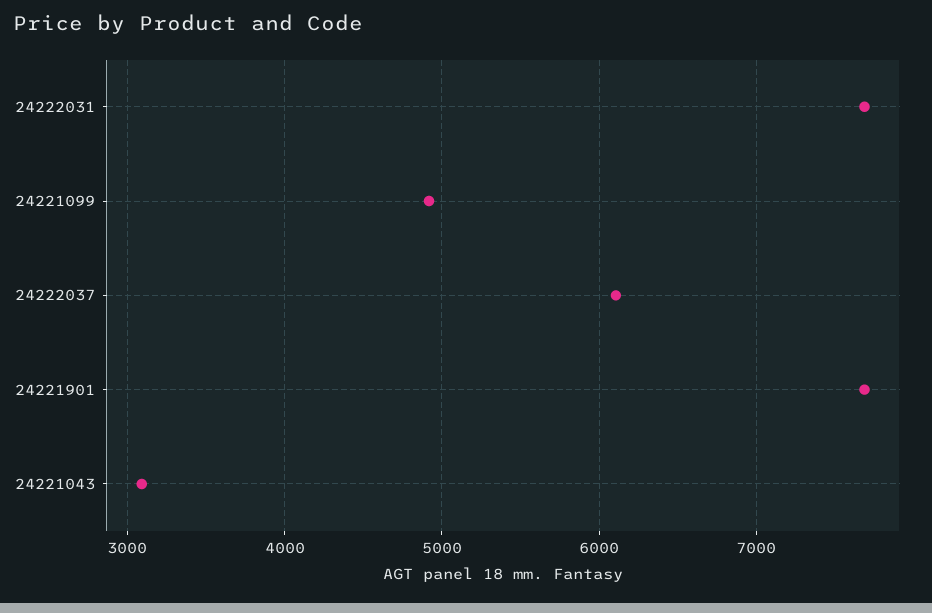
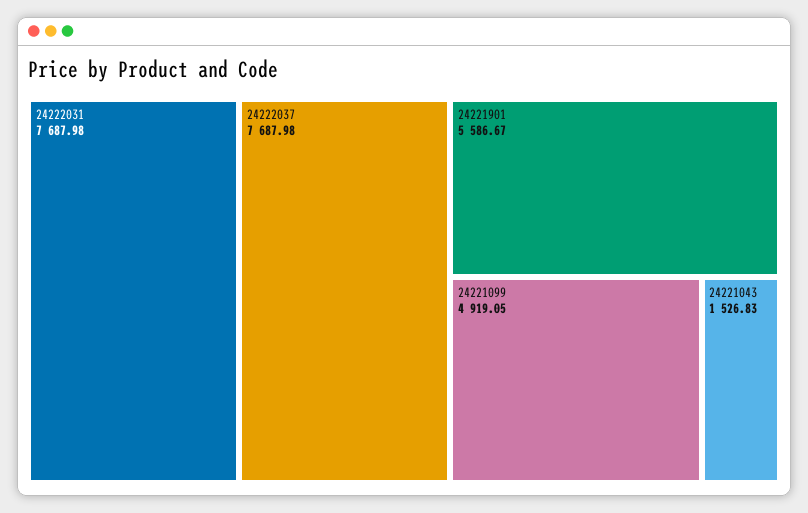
24222037: 6100 -> 7687.98
24221901: 7700 -> 5586.67
24221043: 3100 -> 1526.83

